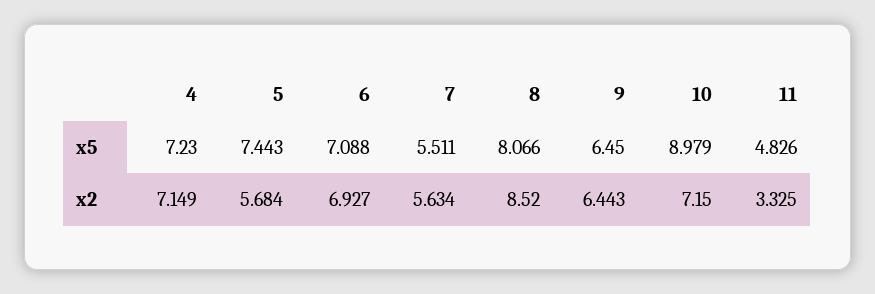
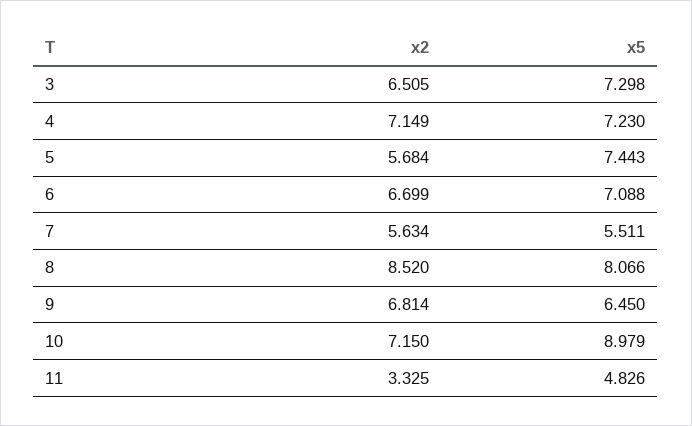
6, x2: 6.927 -> 6.699
9, x2: 6.443 -> 6.814
3, x2: none -> 6.505
3, x5: none -> 7.298

